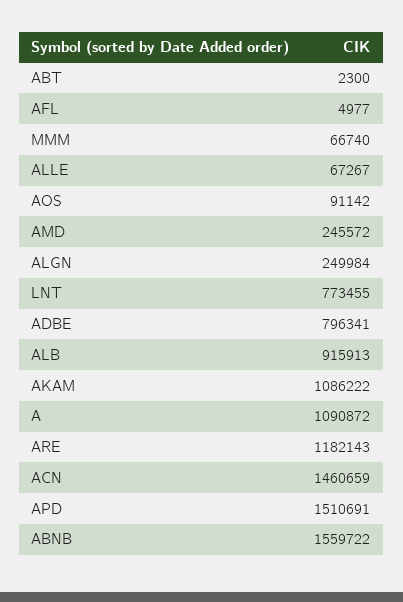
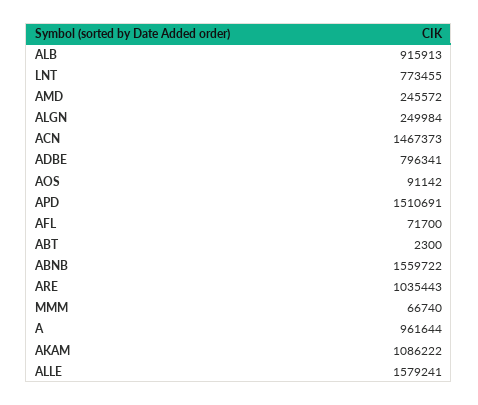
AFL: 4977 -> 71700
ALLE: 67267 -> 1579241
A: 1090872 -> 961644
ARE: 1182143 -> 1035443
ACN: 1460659 -> 1467373

